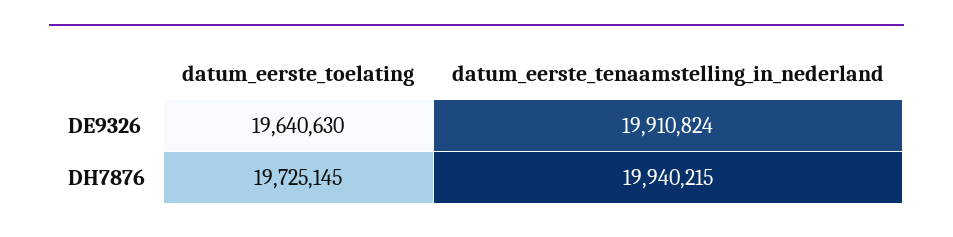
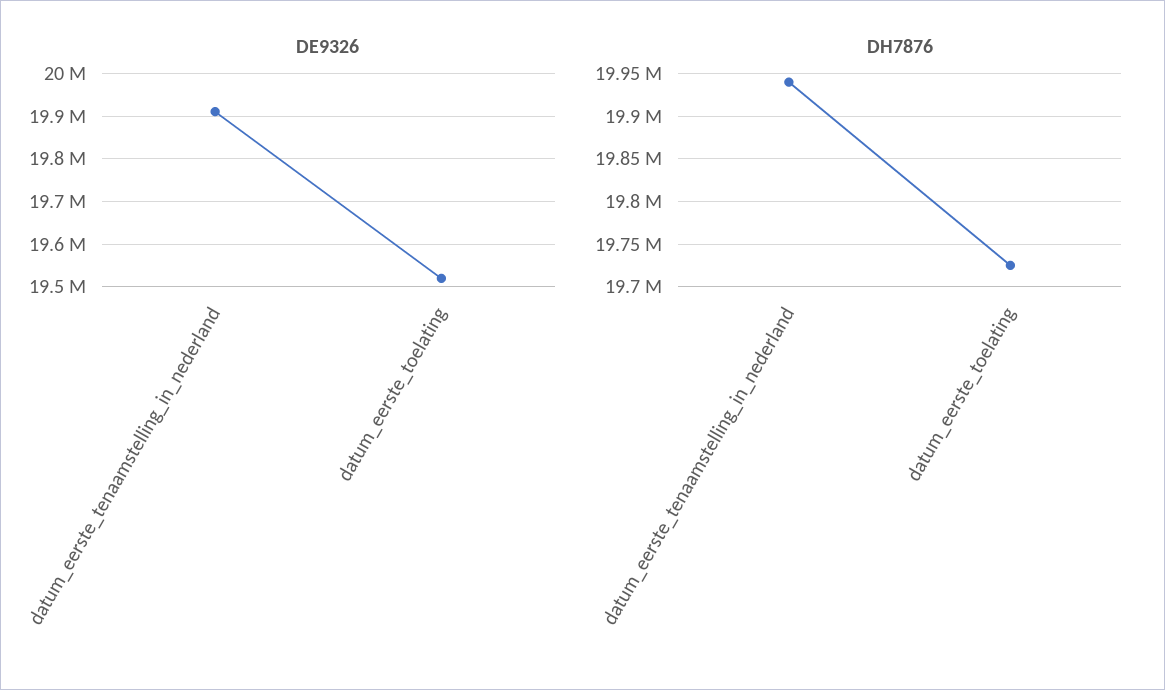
DE9326, datum_eerste_toelating: 19640630 -> 19520000

